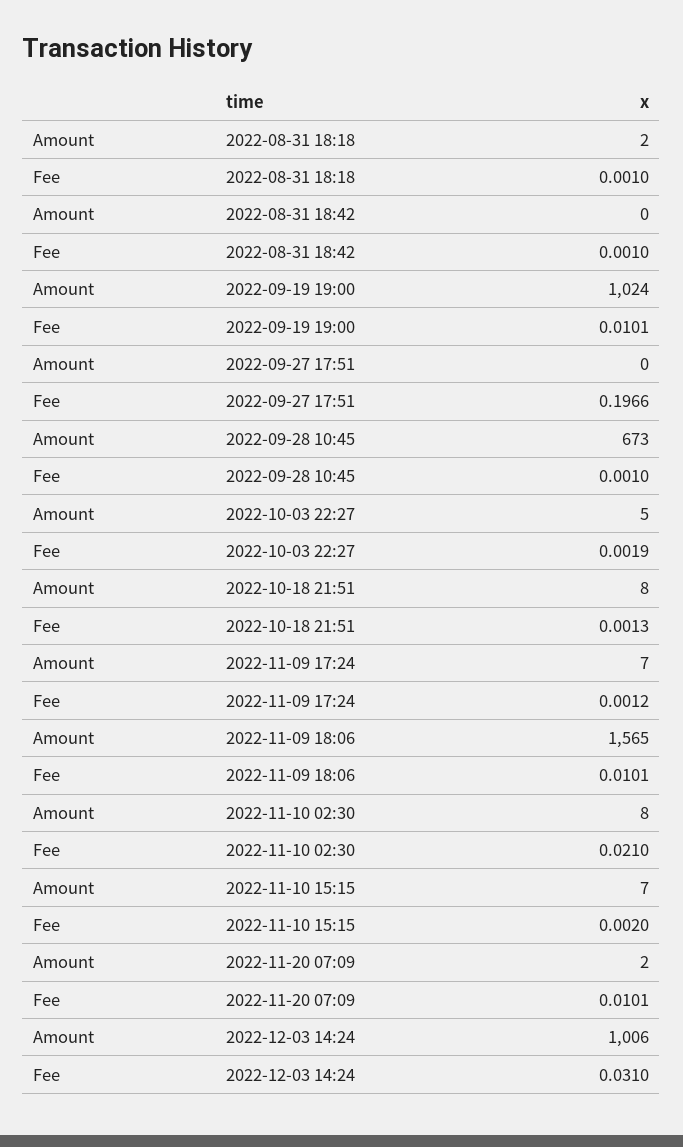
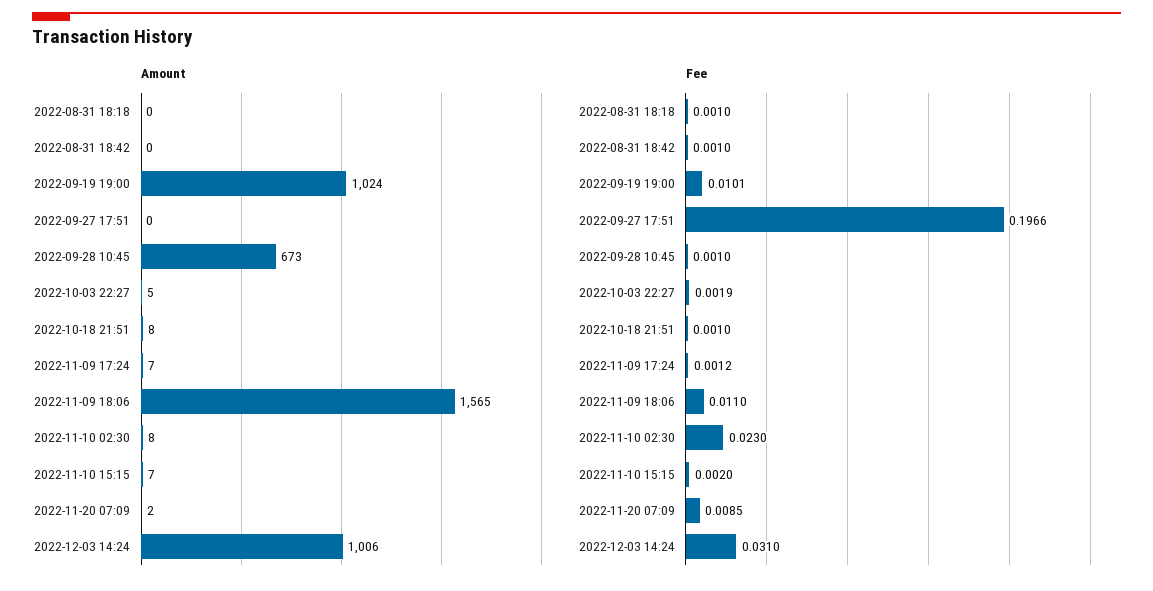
Amount, 2022-08-31 18:18: 2 -> 0
Fee, 2022-10-18 21:51: 0.0013 -> 0.001
Fee, 2022-11-09 18:06: 0.0101 -> 0.011
Fee, 2022-11-10 02:30: 0.021 -> 0.023
Fee, 2022-11-20 07:09: 0.0101 -> 0.0085

